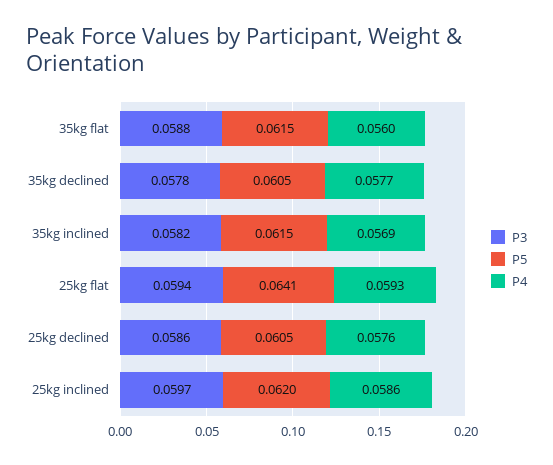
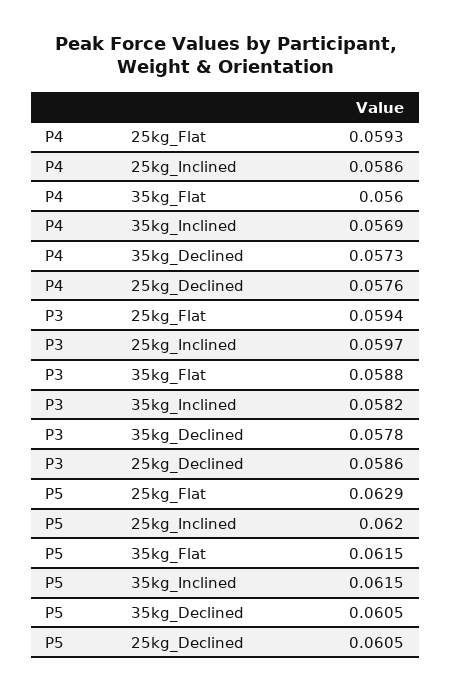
P4, 35kg declined: 0.0577 -> 0.0573
P5, 25kg flat: 0.0641 -> 0.0629

